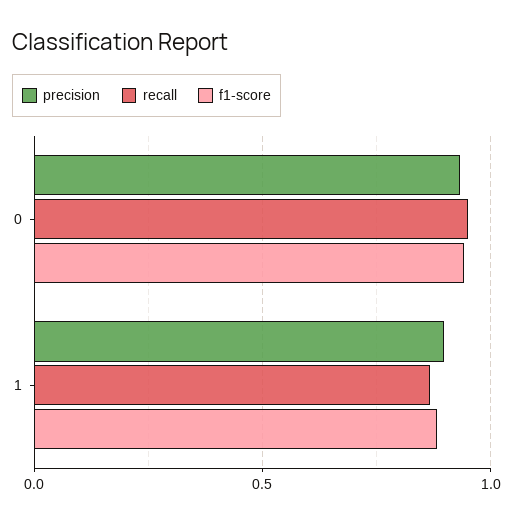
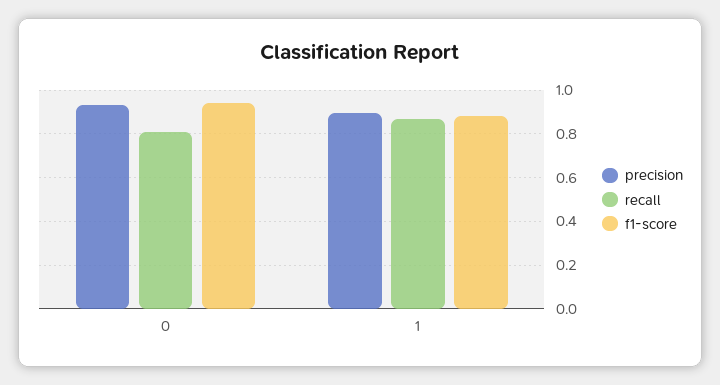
recall, 0: 0.95 -> 0.8

